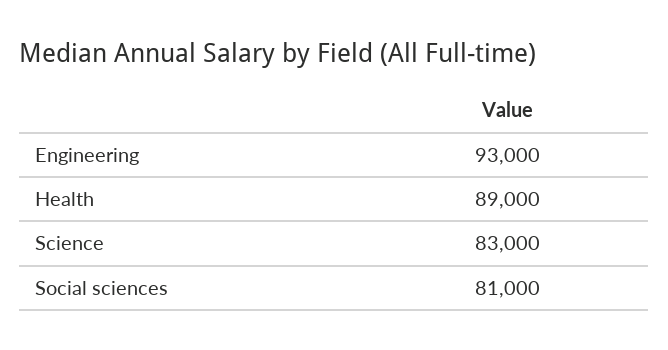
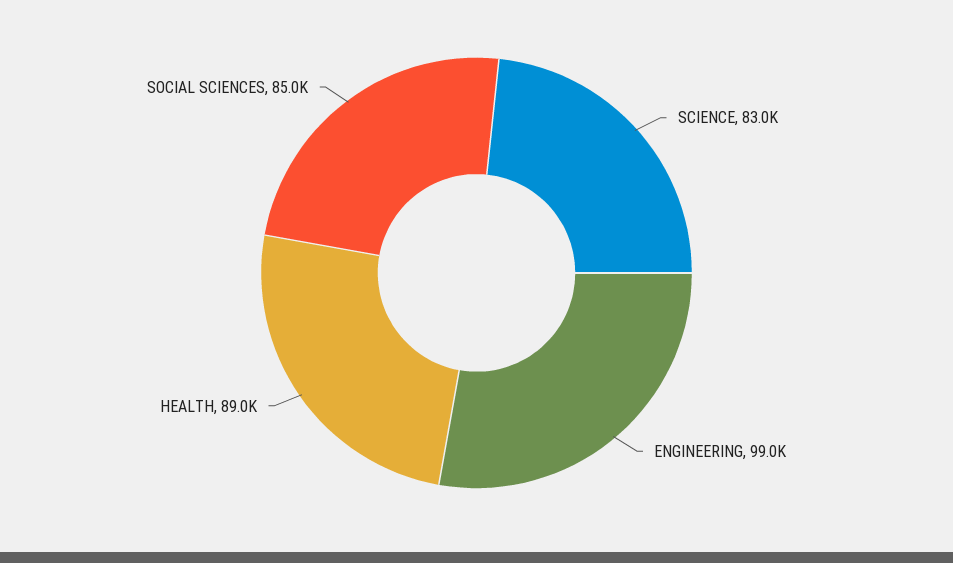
Engineering: 93000 -> 99000
Social sciences: 81000 -> 85000

